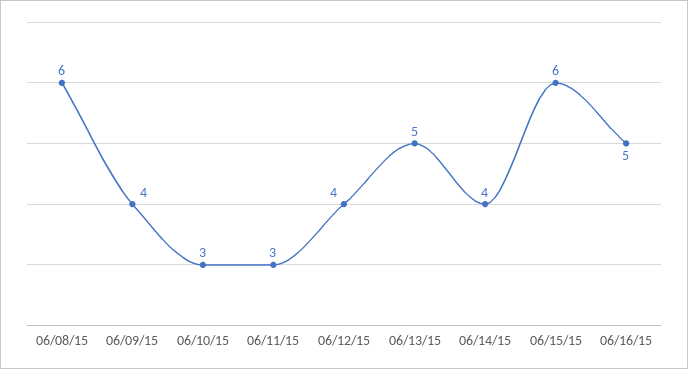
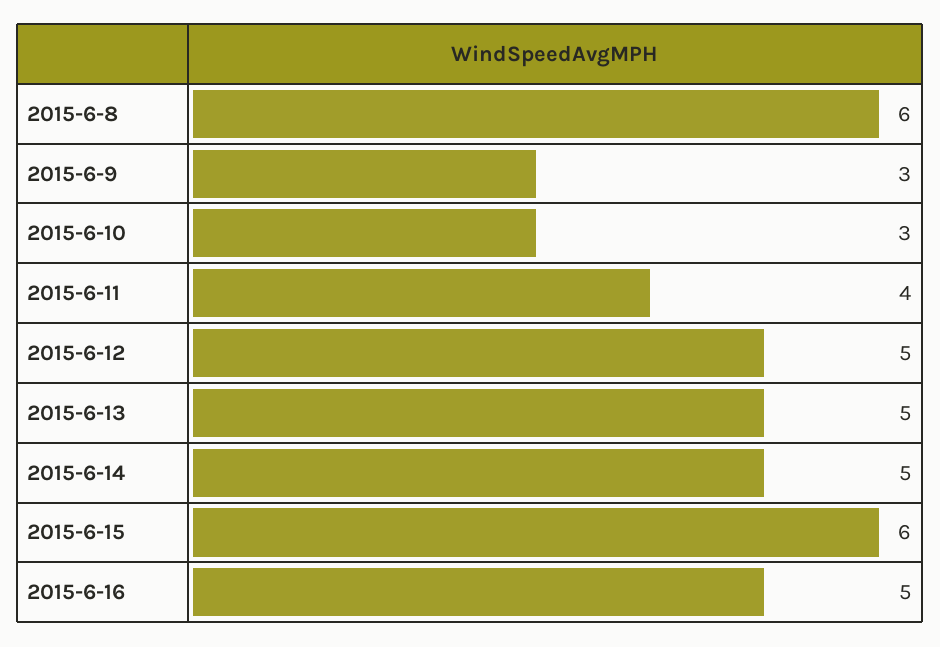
06/09/15: 4 -> 3
06/11/15: 3 -> 4
06/12/15: 4 -> 5
06/14/15: 4 -> 5

